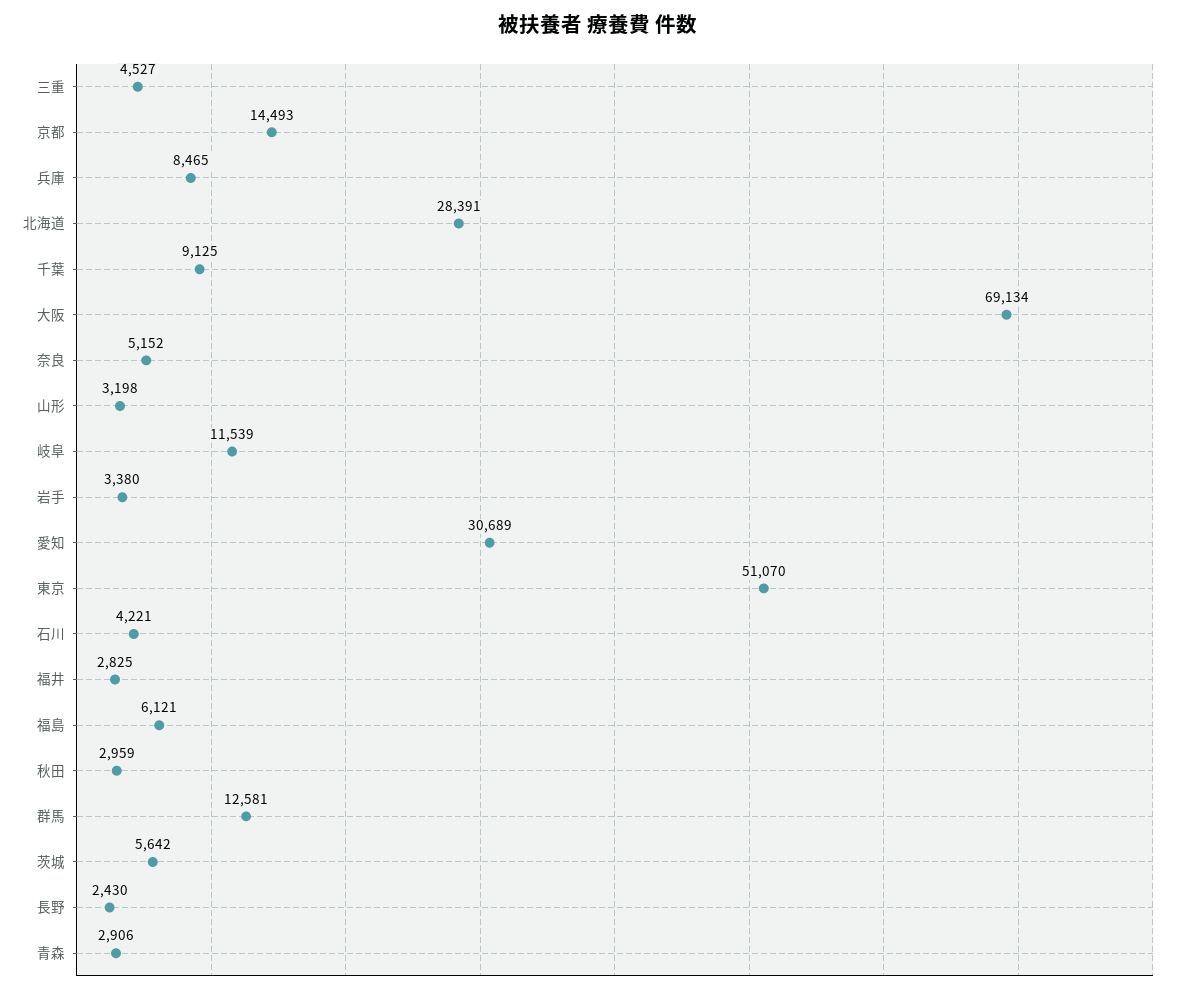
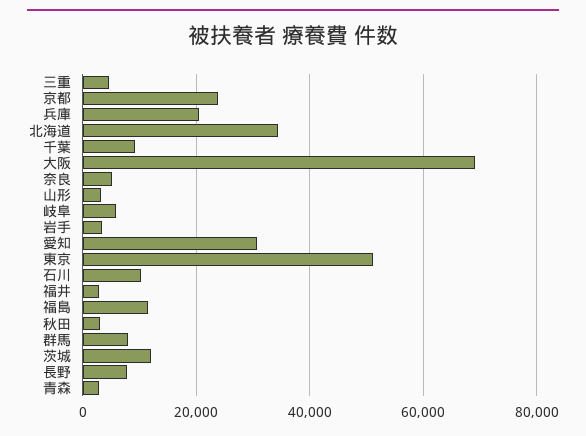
京都: 14493 -> 24000
兵庫: 8465 -> 20000
北海道: 28391 -> 34000
岐阜: 11539 -> 6000
石川: 4221 -> 10000
福島: 6121 -> 12000
群馬: 12581 -> 8000
茨城: 5642 -> 12000
長野: 2430 -> 8000

